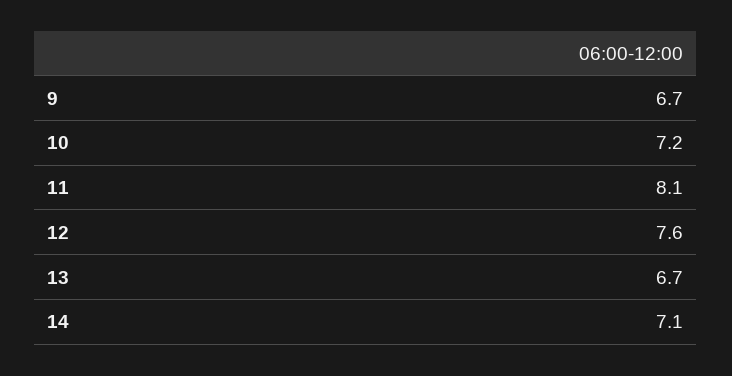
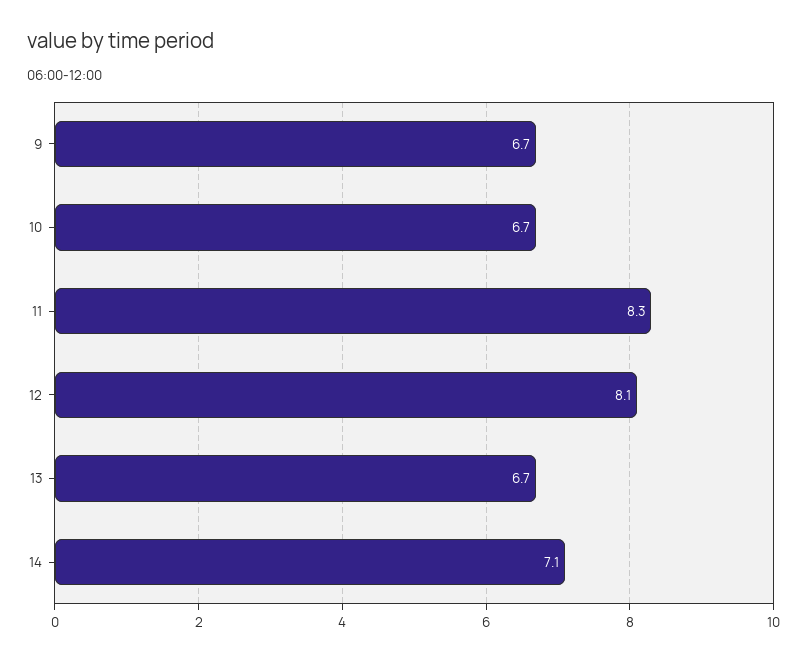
10: 7.2 -> 6.7
11: 8.1 -> 8.3
12: 7.6 -> 8.1

